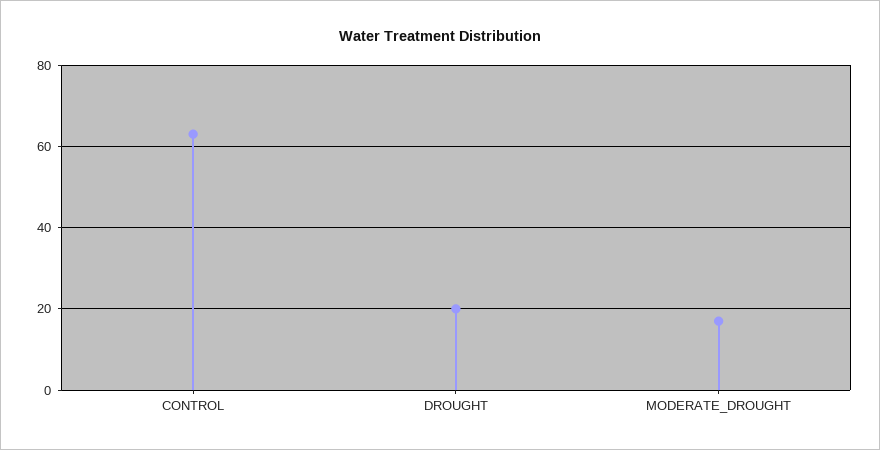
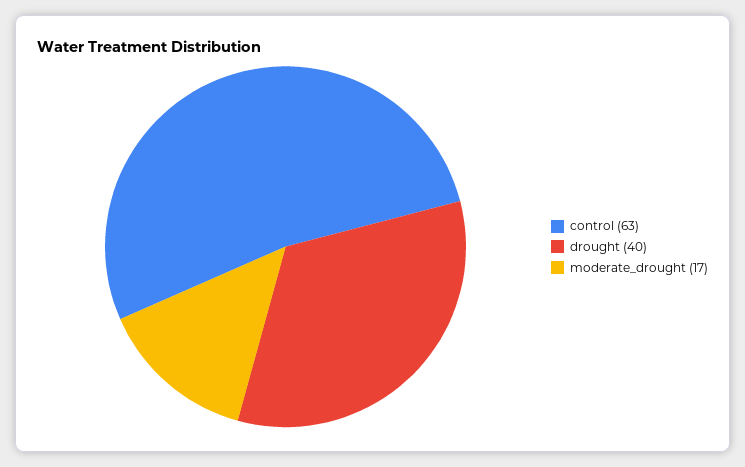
DROUGHT: 20 -> 40

